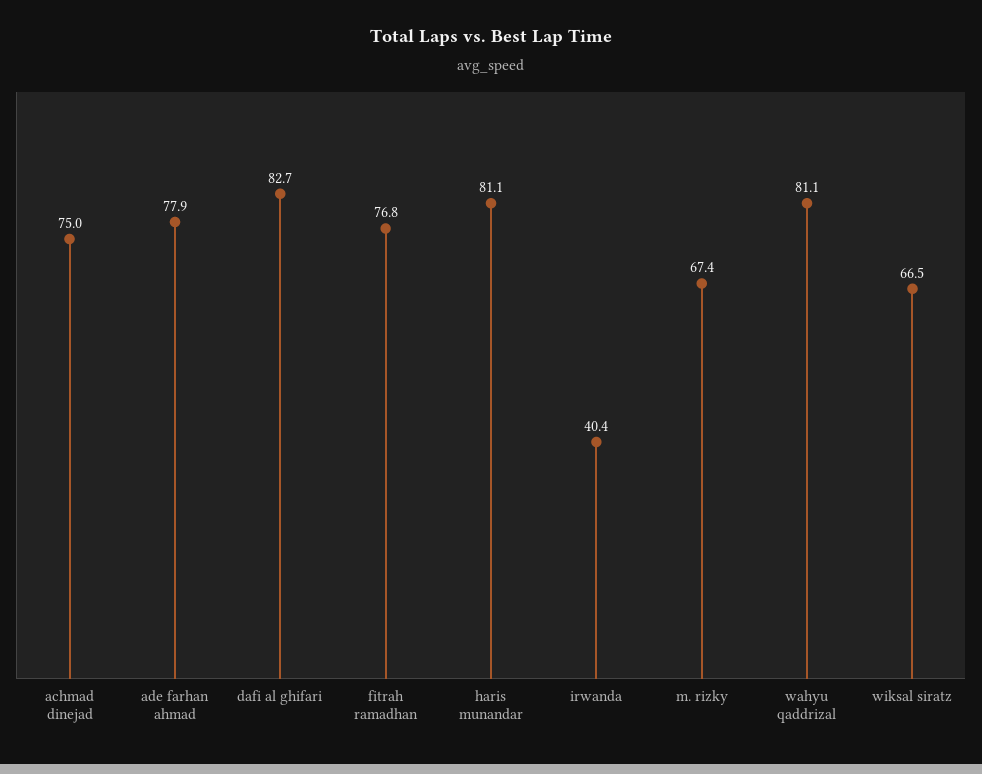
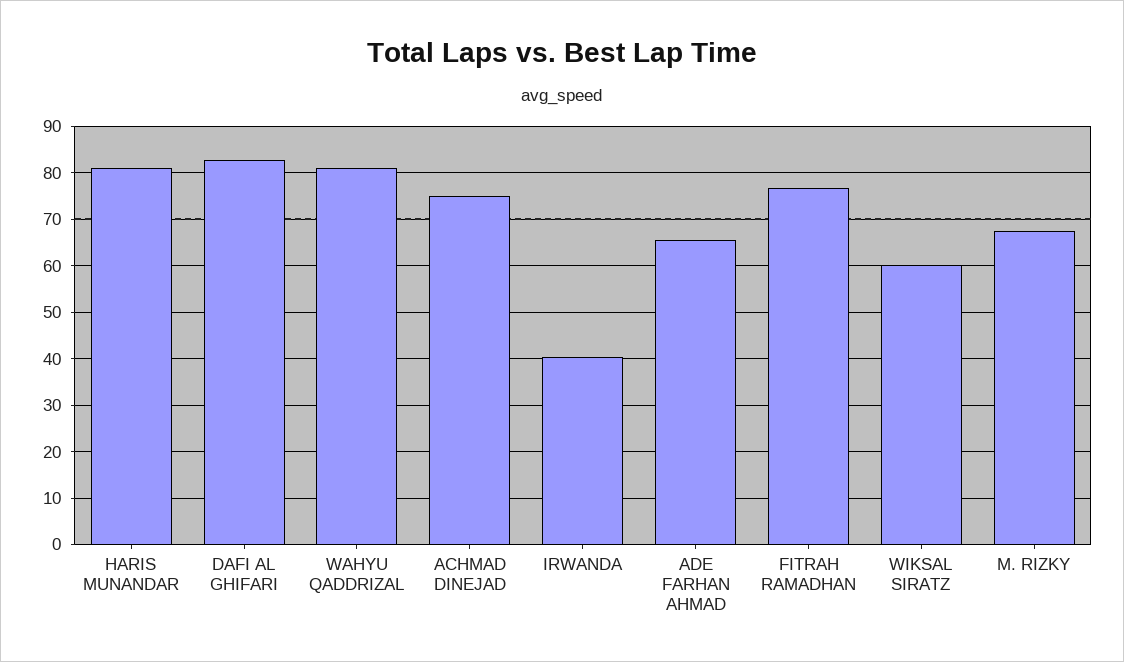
ade farhan ahmad: 77.9 -> 66
wiksal siratz: 66.5 -> 60

